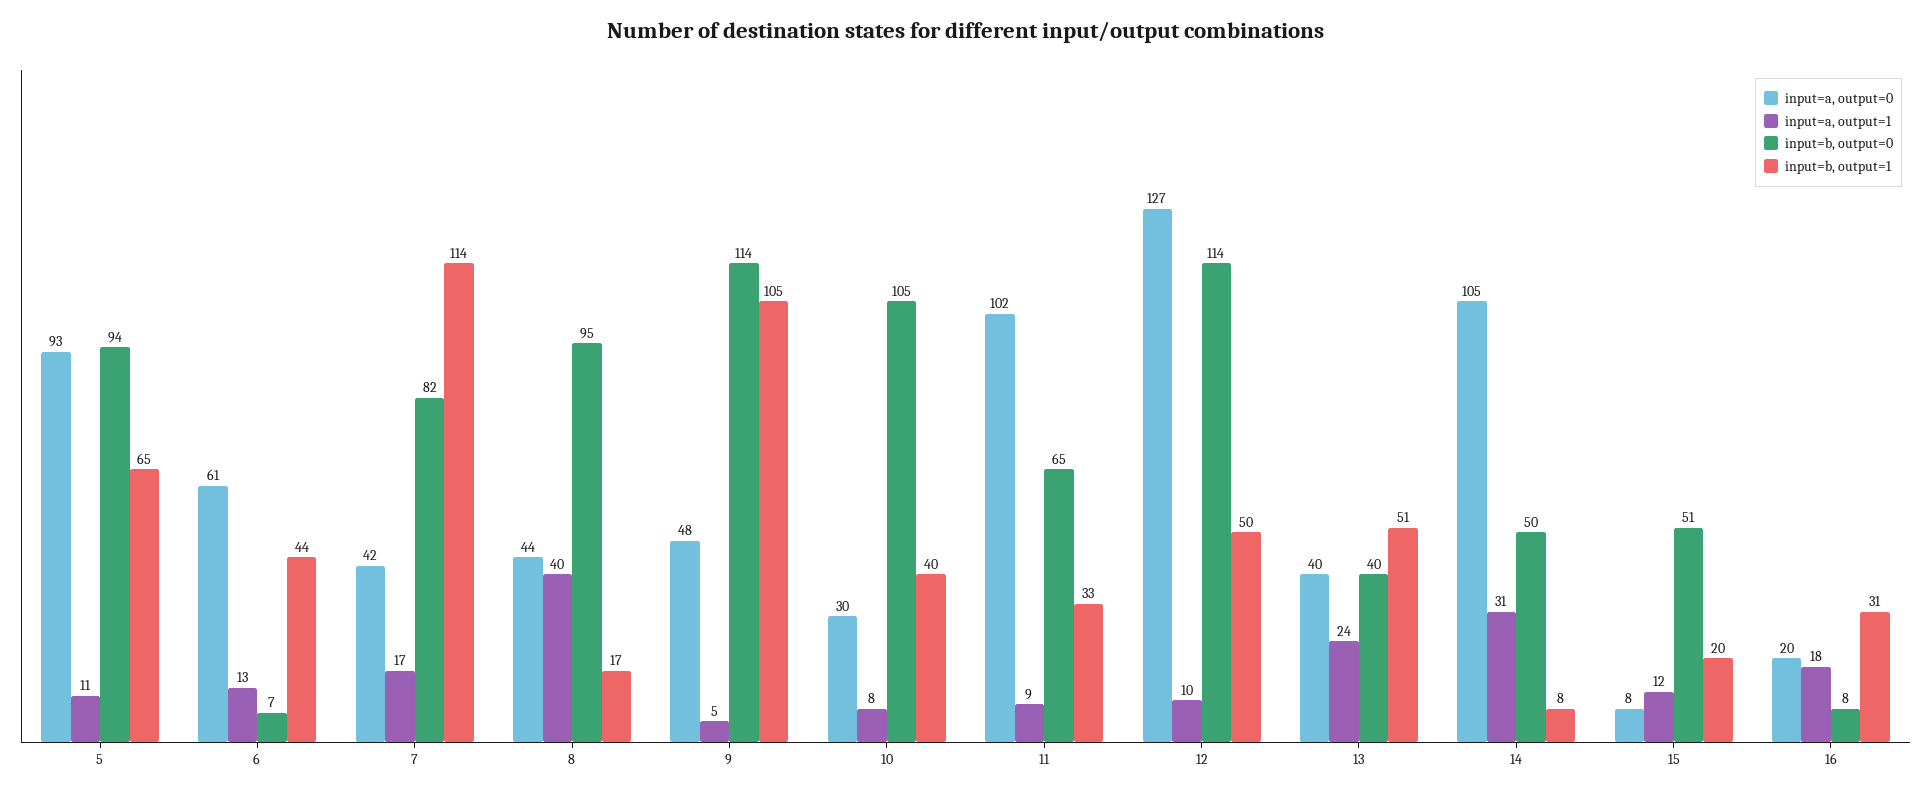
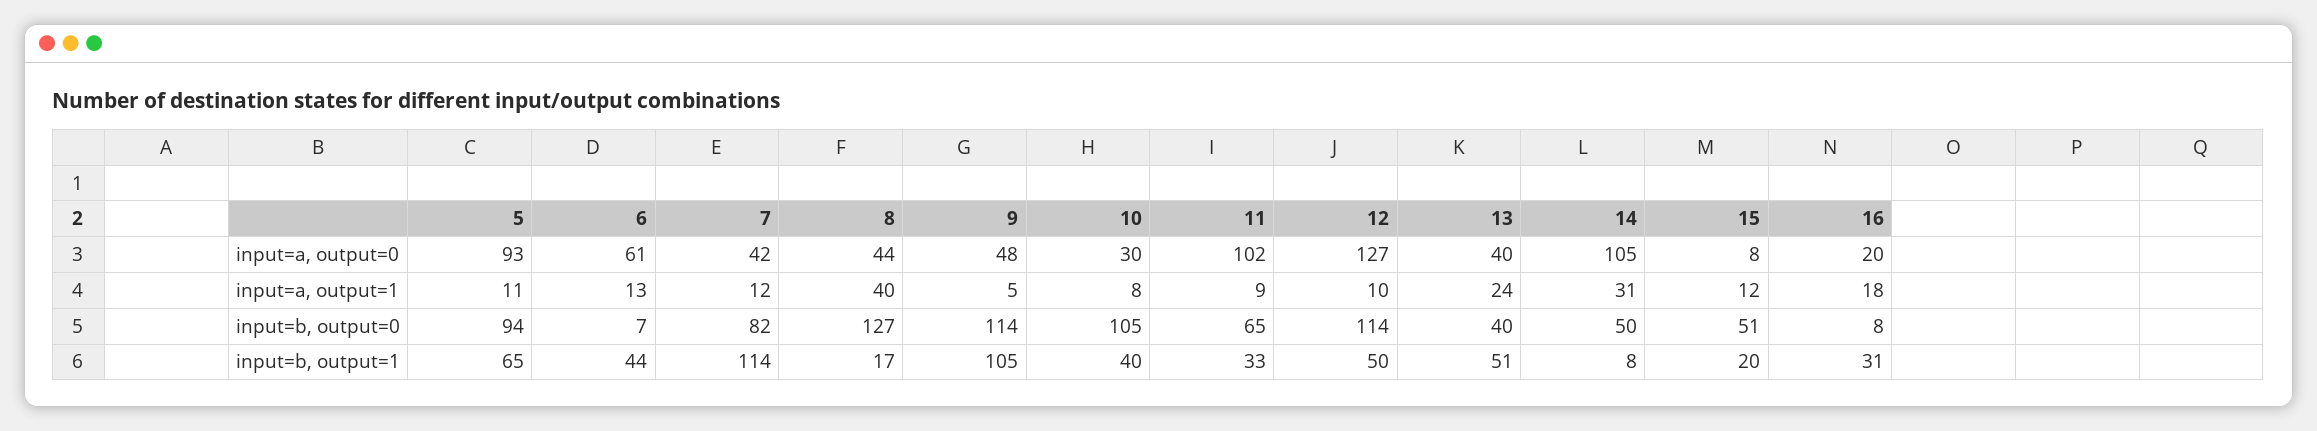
input=a, output=1, 7: 17 -> 12
input=b, output=0, 8: 95 -> 127

